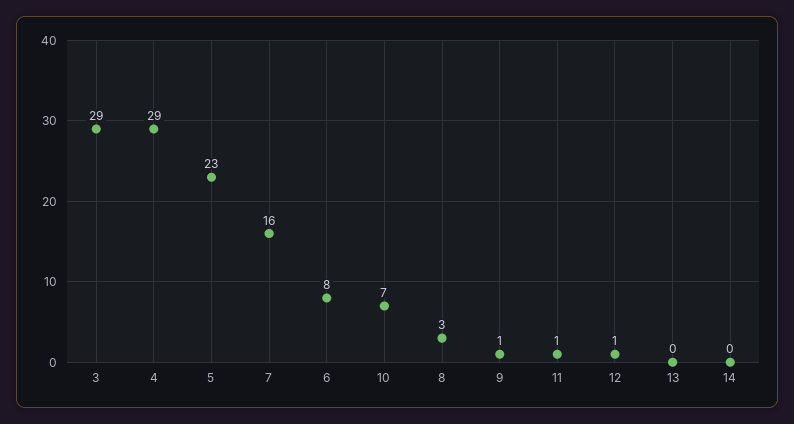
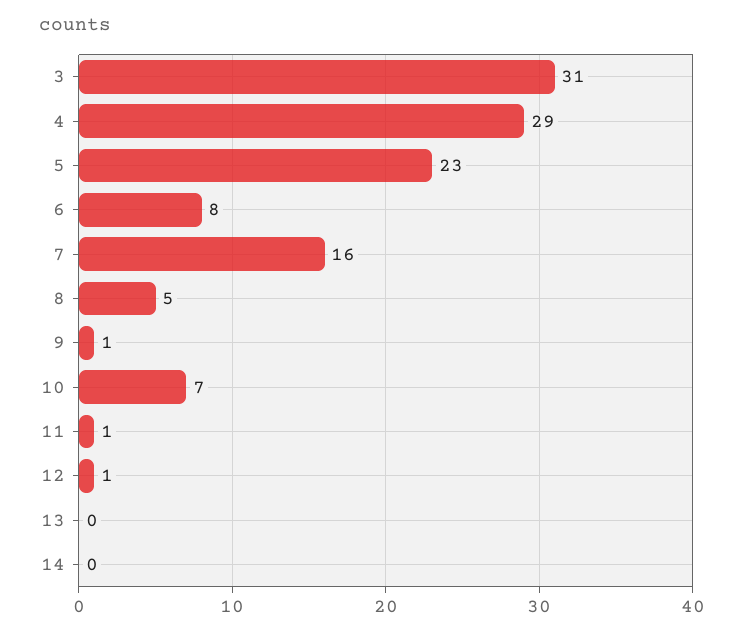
3: 29 -> 31
8: 3 -> 5

